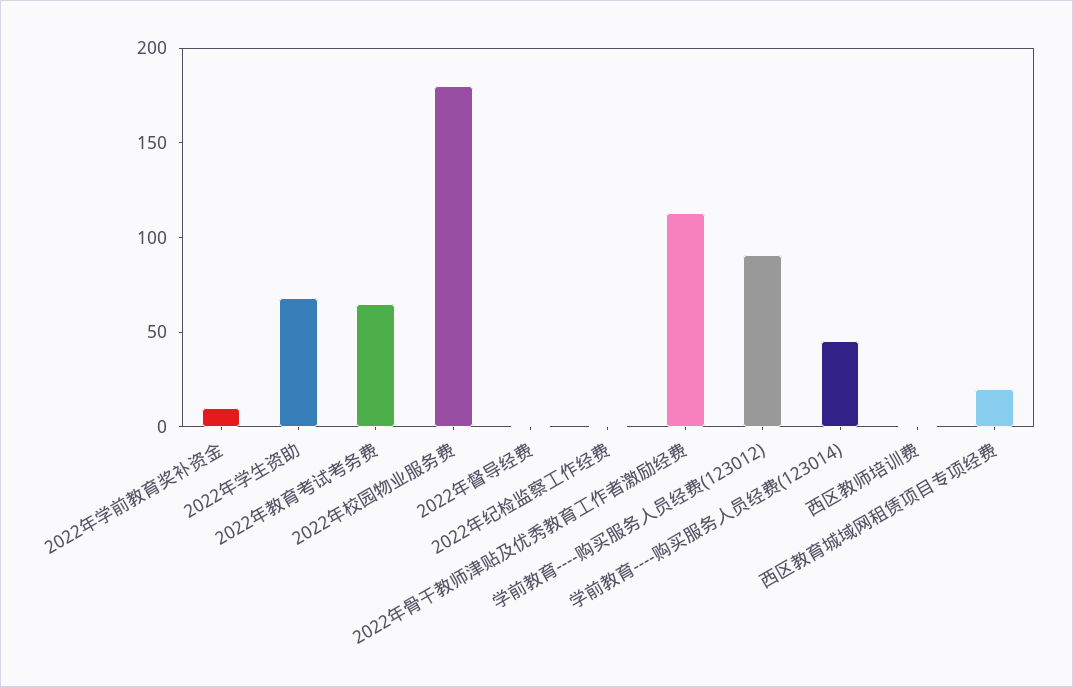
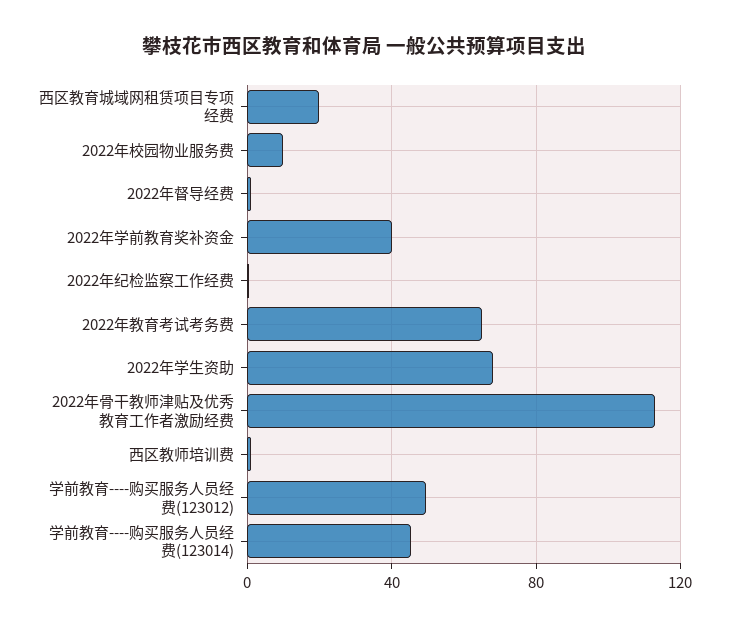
2022年学前教育奖补资金: 10 -> 40
2022年校园物业服务费: 180 -> 10
学前教育----购买服务人员经费(123012): 90 -> 50

